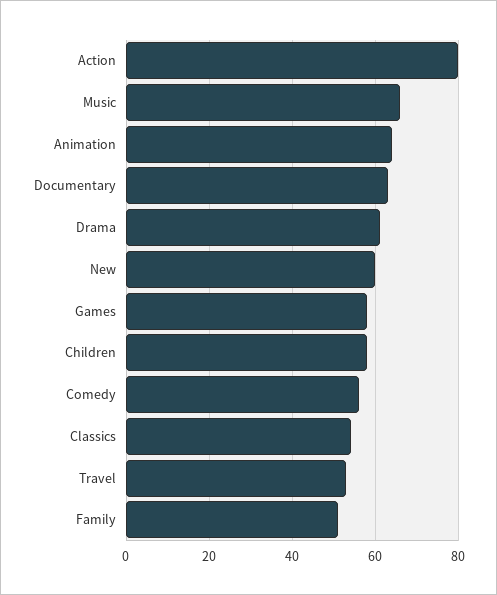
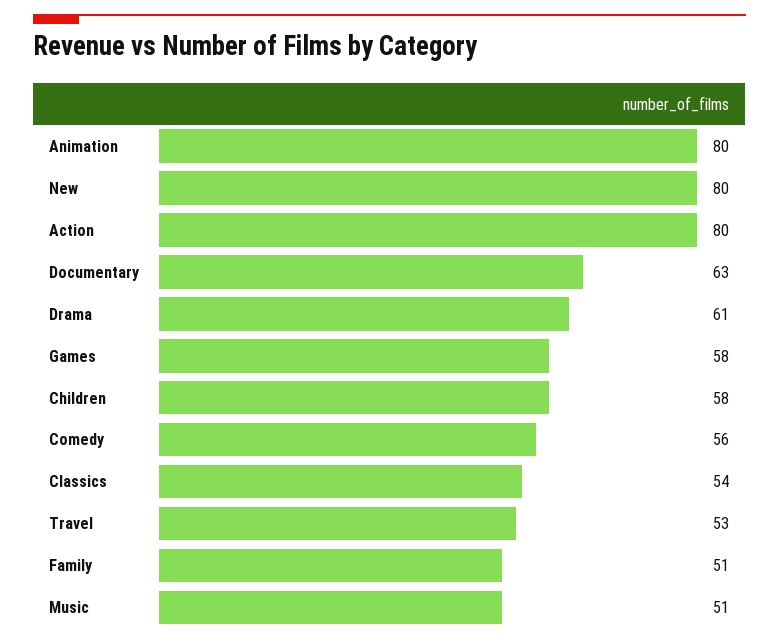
Music: 65 -> 51
Animation: 65 -> 80
New: 60 -> 80

